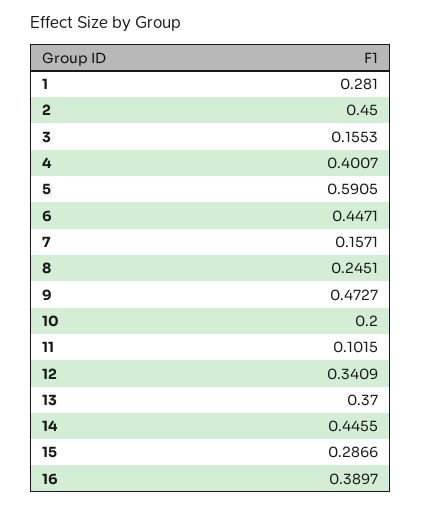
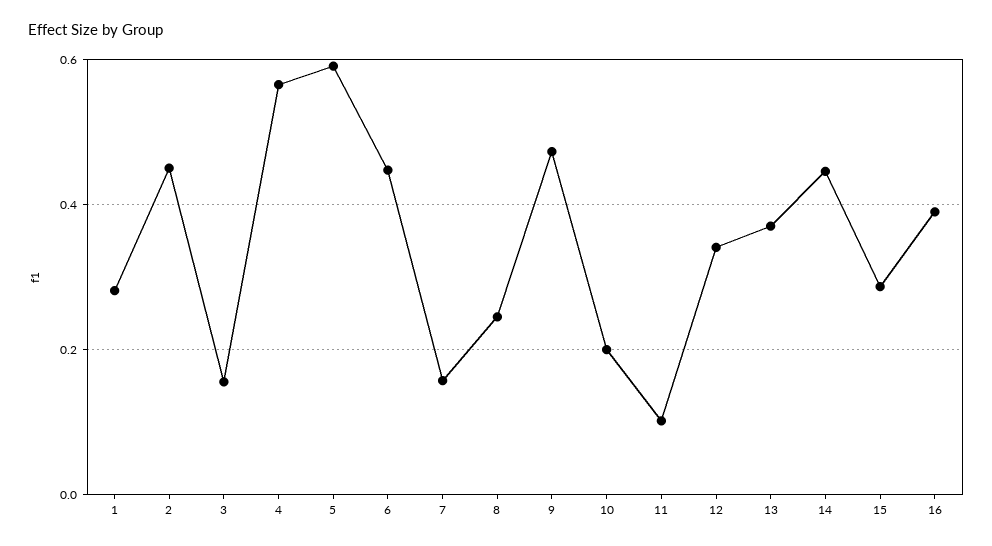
4: 0.4007 -> 0.56

